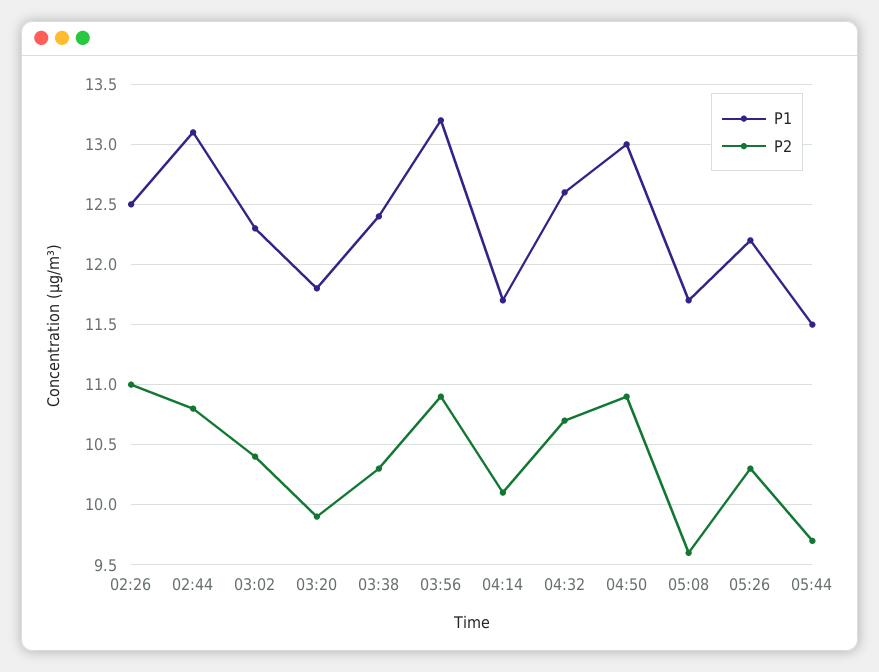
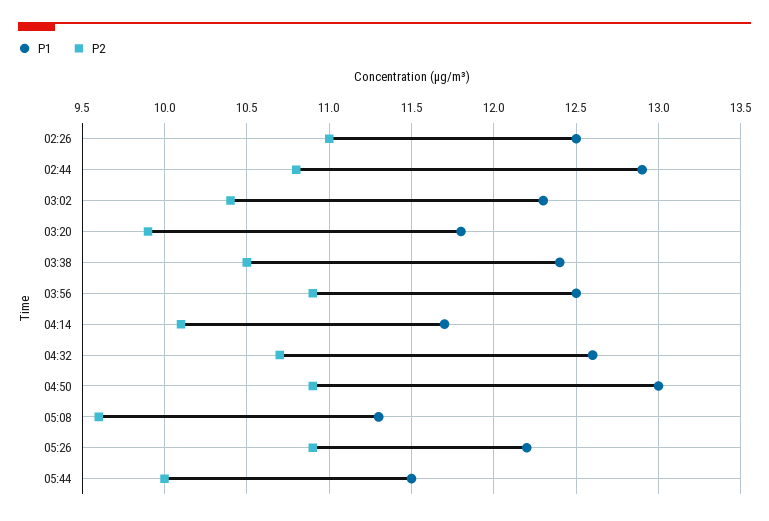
P1, 02:44: 13.1 -> 12.9
P2, 03:38: 10.3 -> 10.5
P1, 03:56: 13.2 -> 12.5
P1, 05:08: 11.7 -> 11.3
P2, 05:26: 10.3 -> 10.9
P2, 05:44: 9.7 -> 10

